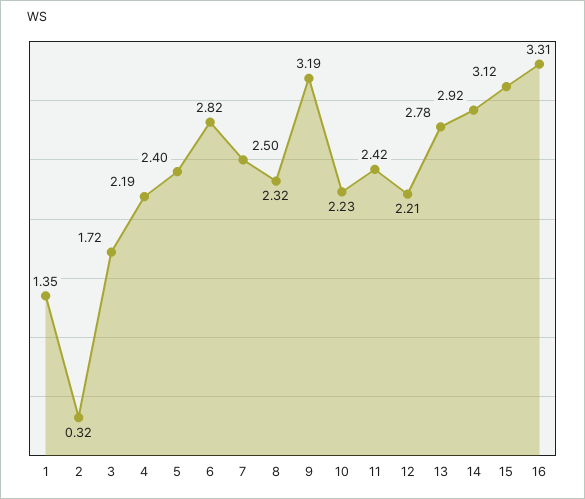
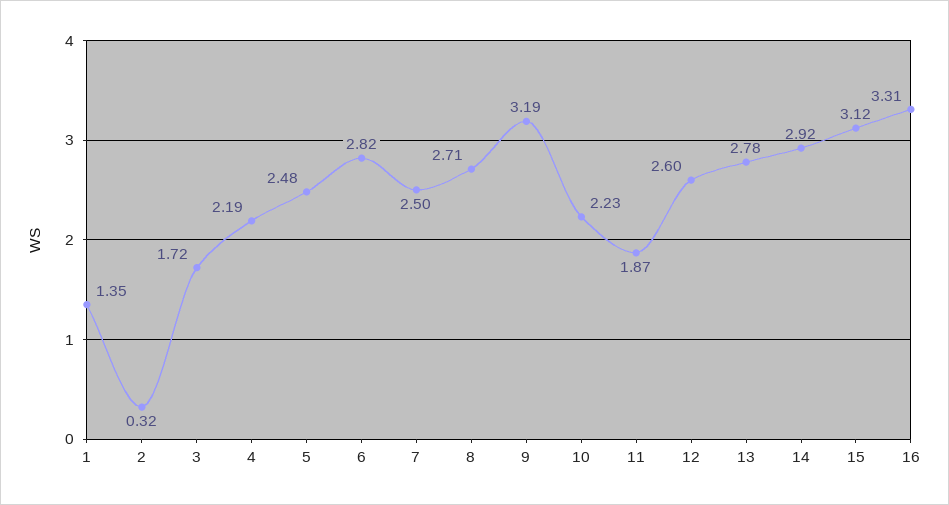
5: 2.4 -> 2.48
8: 2.32 -> 2.71
11: 2.42 -> 1.87
12: 2.21 -> 2.6

